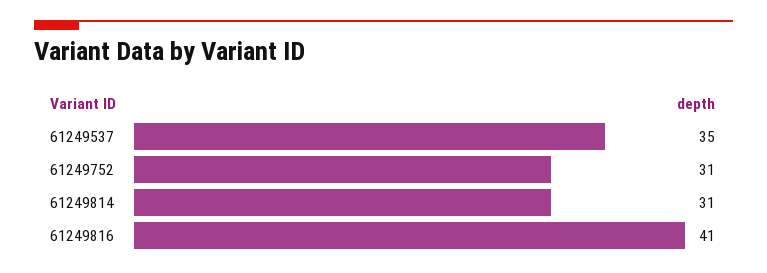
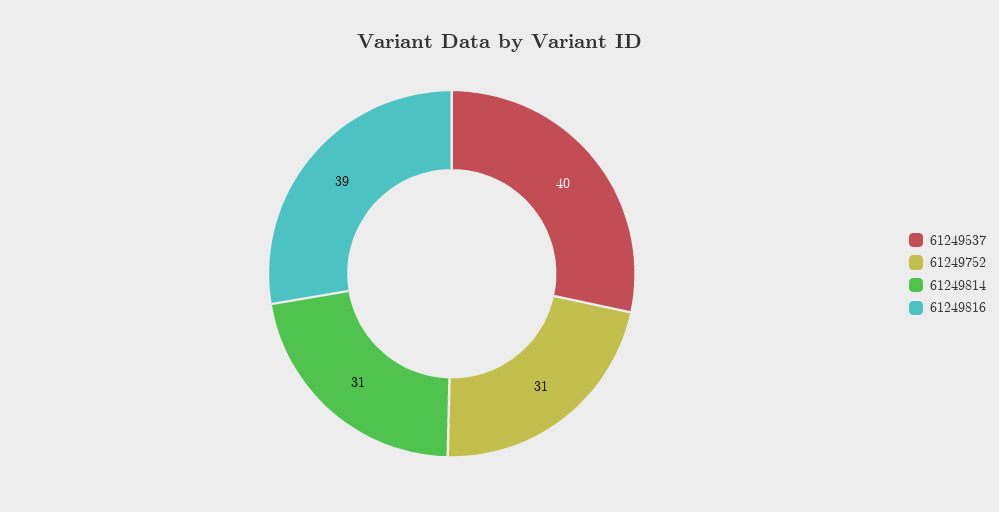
61249537: 35 -> 40
61249816: 41 -> 39

